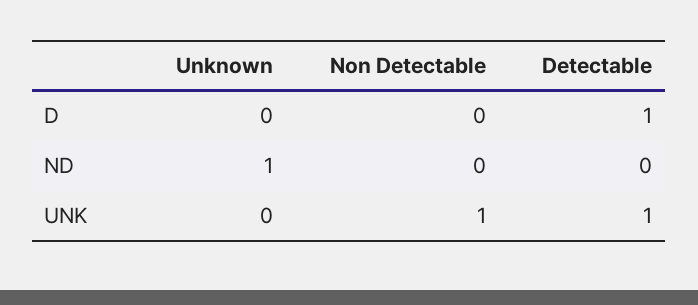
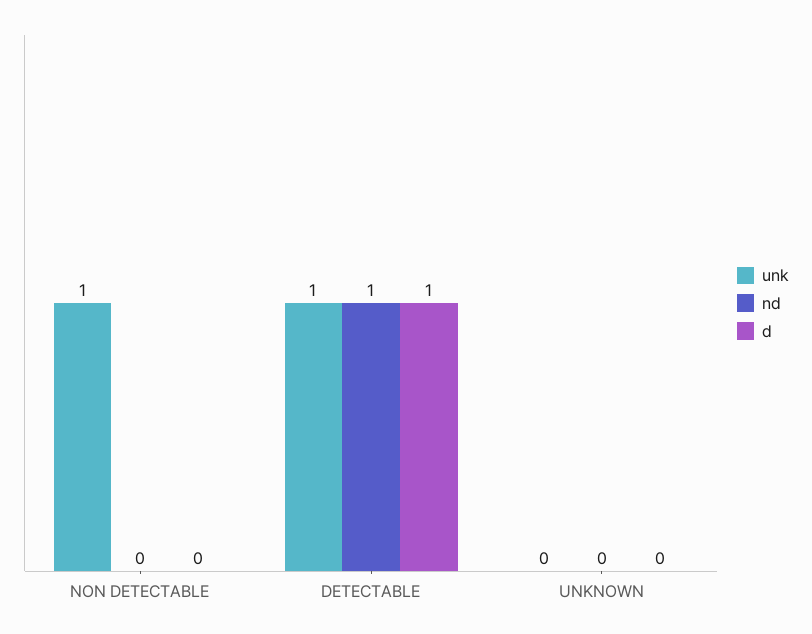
ND, Unknown: 1 -> 0
ND, Detectable: 0 -> 1

